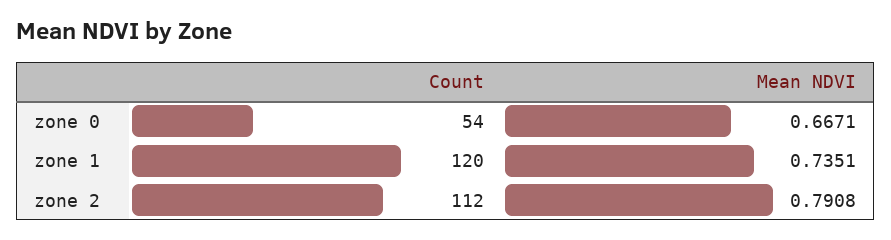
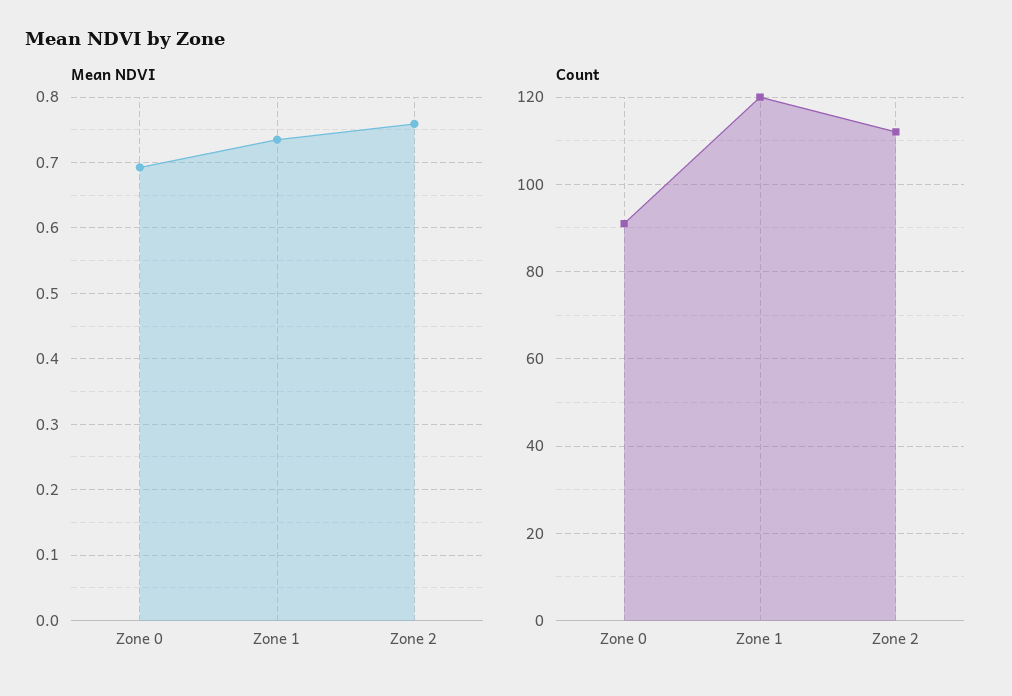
Count, zone 0: 54 -> 90
Mean NDVI, zone 0: 0.6671 -> 0.69
Mean NDVI, zone 2: 0.7908 -> 0.76

